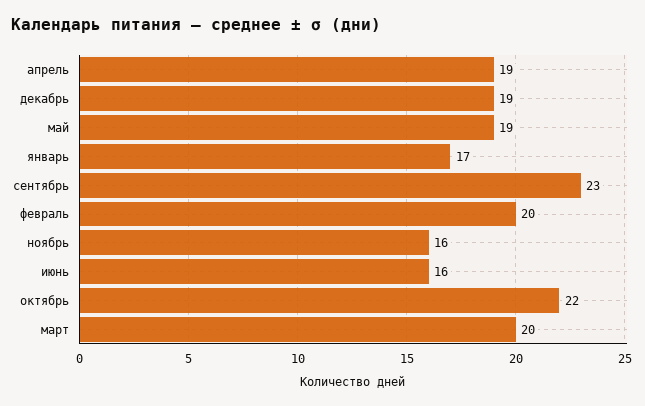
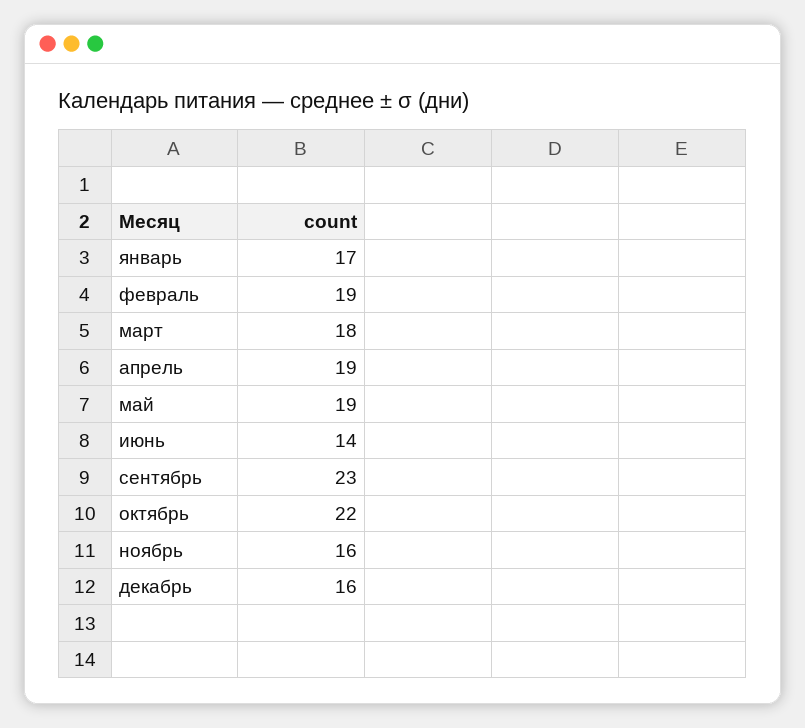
декабрь: 19 -> 16
февраль: 20 -> 19
июнь: 16 -> 14
март: 20 -> 18

